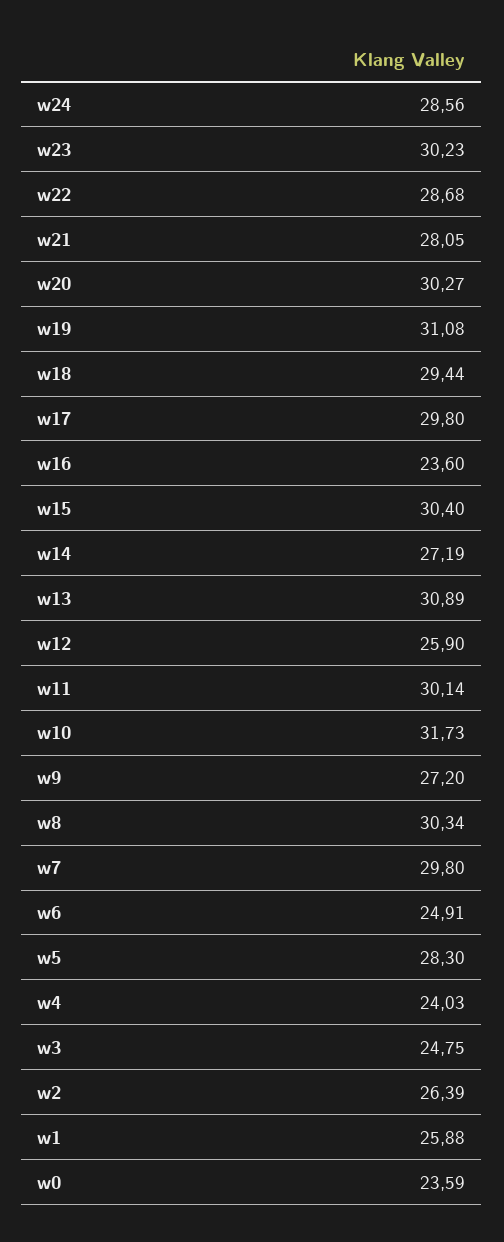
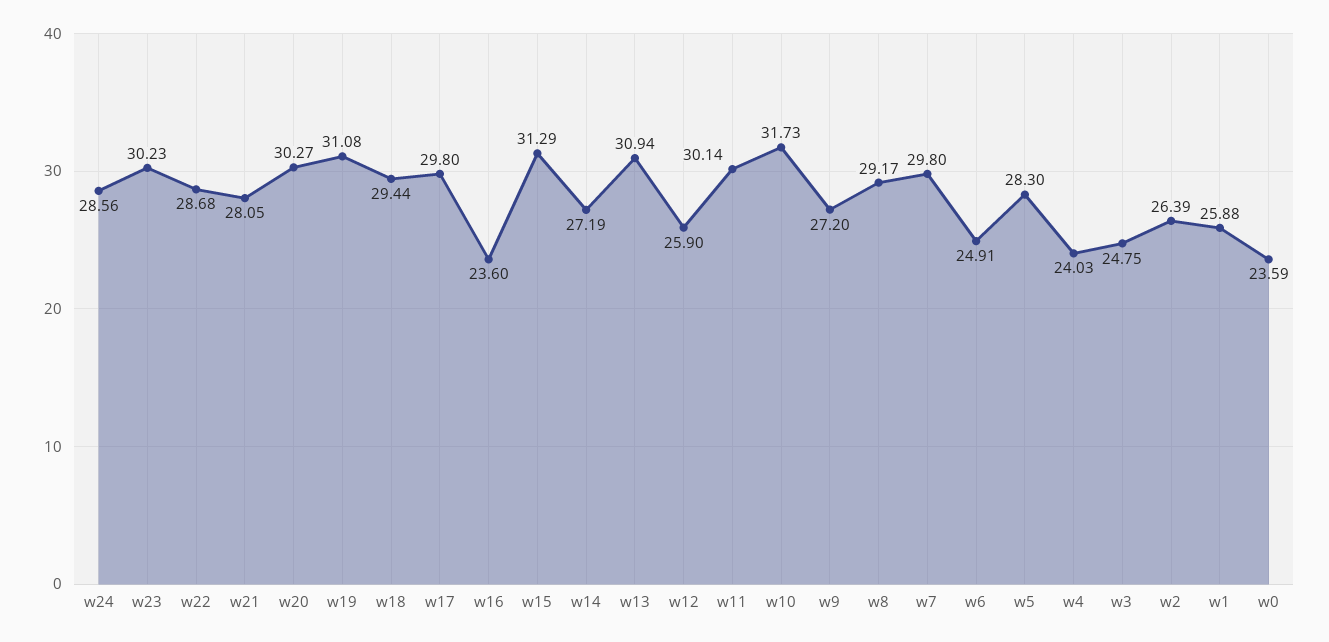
w15: 30.4 -> 31.29
w13: 30.89 -> 30.94
w8: 30.34 -> 29.17

